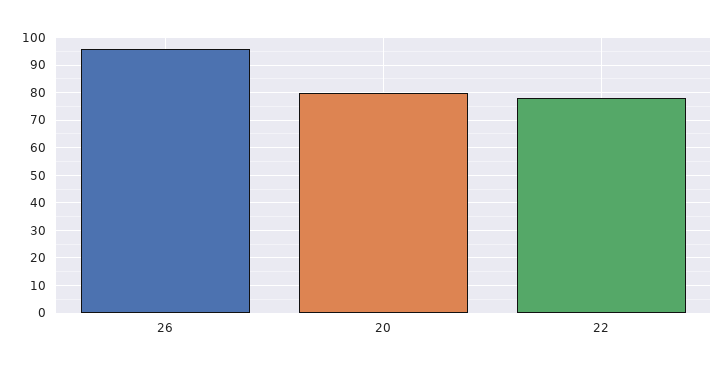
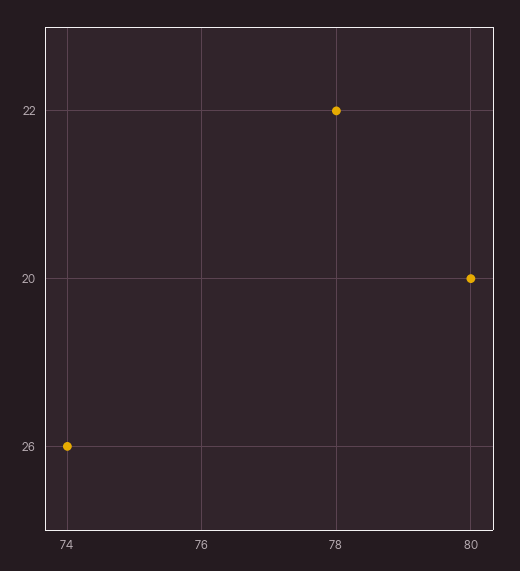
26: 95 -> 74

